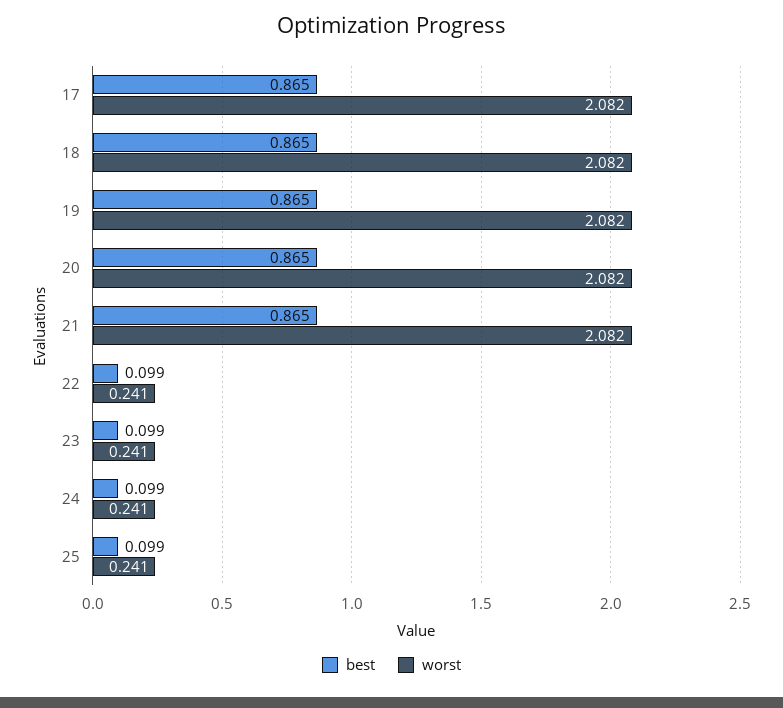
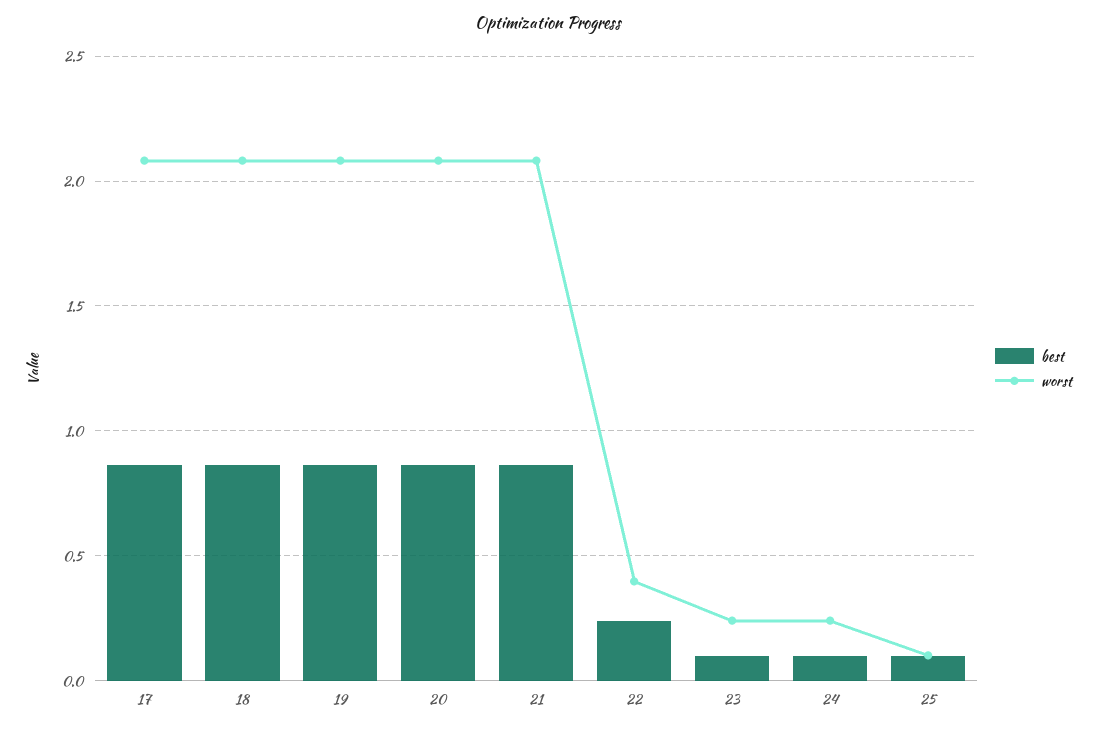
best, 22: 0.099 -> 0.25
worst, 22: 0.241 -> 0.4
worst, 25: 0.241 -> 0.1

